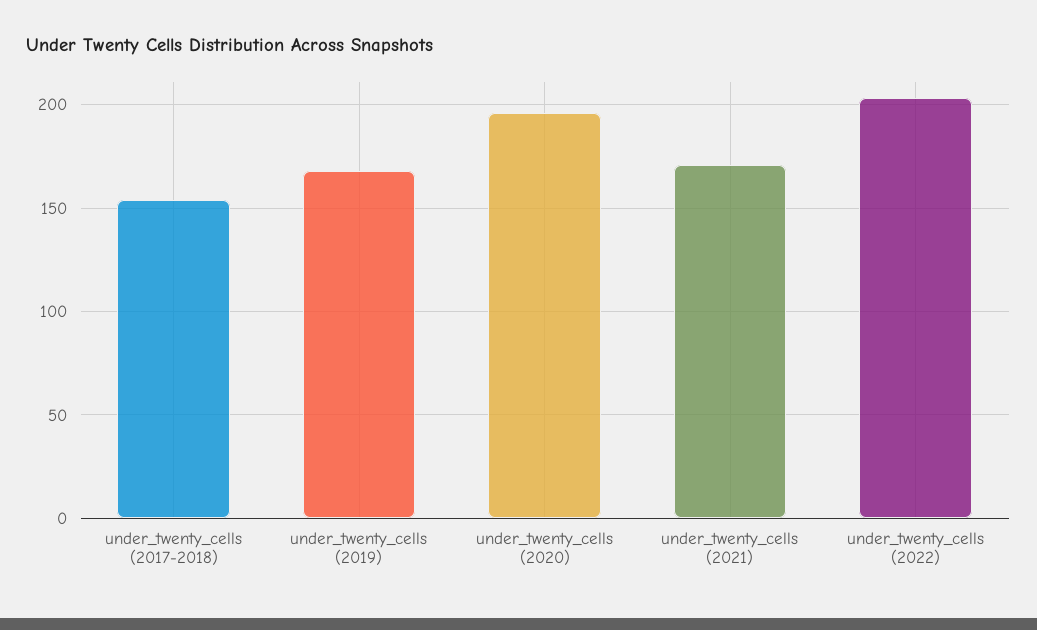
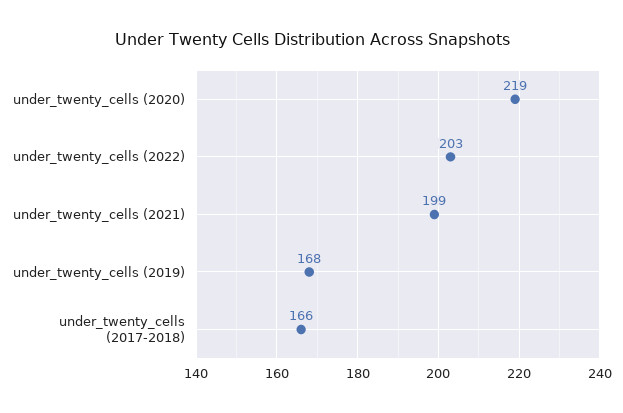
under_twenty_cells (2017-2018): 155 -> 166
under_twenty_cells (2020): 195 -> 219
under_twenty_cells (2021): 170 -> 199

